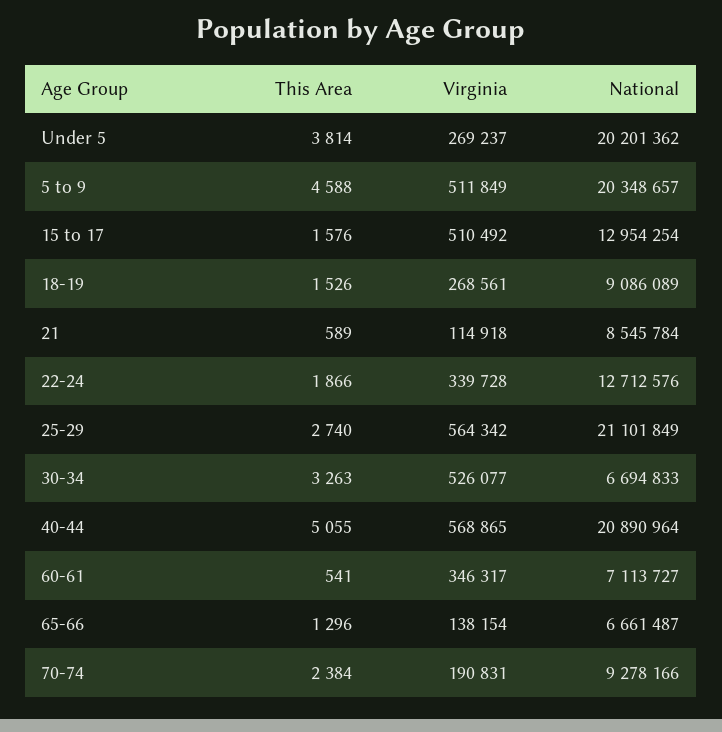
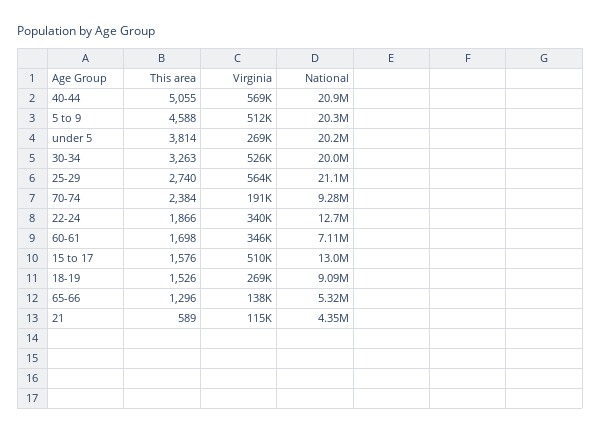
National, 21: 8545784 -> 4350000
National, 30-34: 6694833 -> 20000000
This Area, 60-61: 541 -> 1698
National, 65-66: 6661487 -> 5320000

